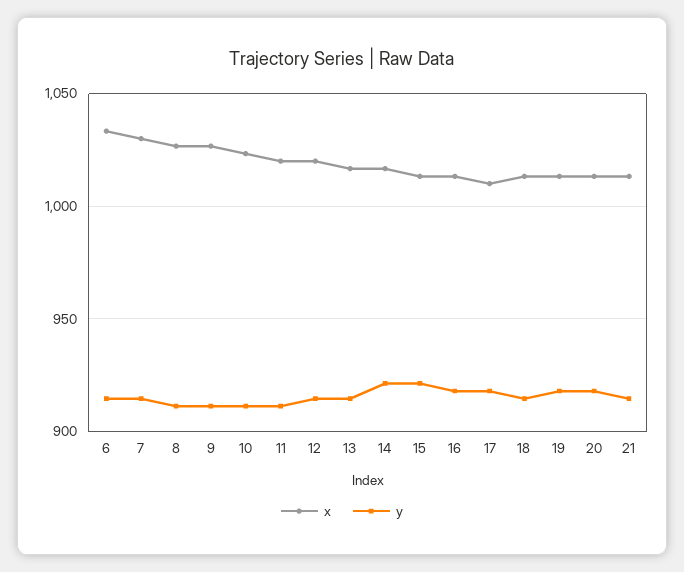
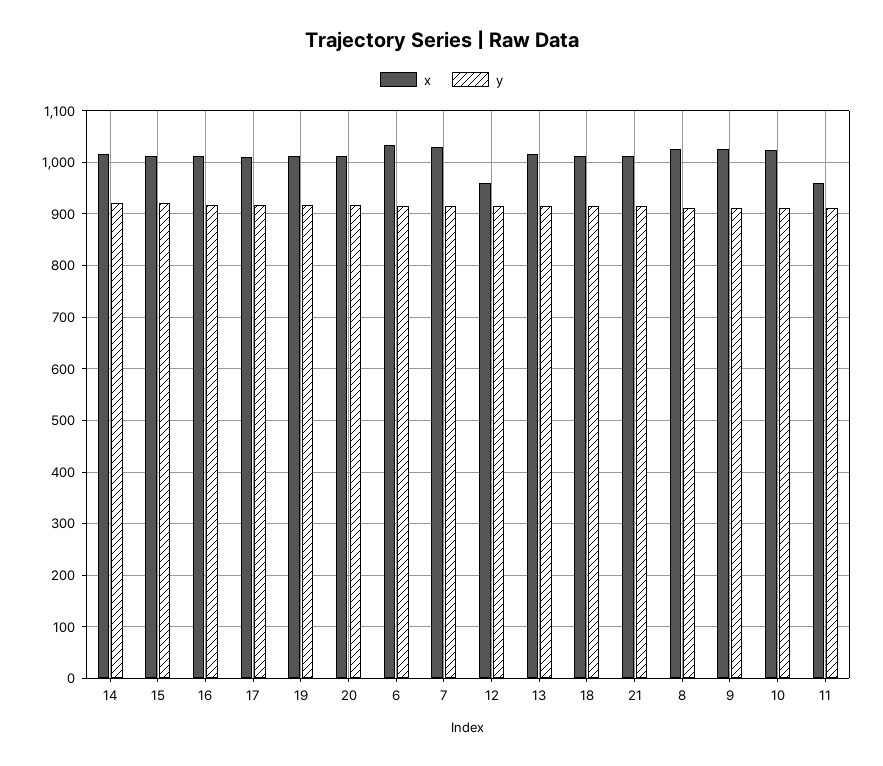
x, 11: 1020 -> 960
x, 12: 1020 -> 960

